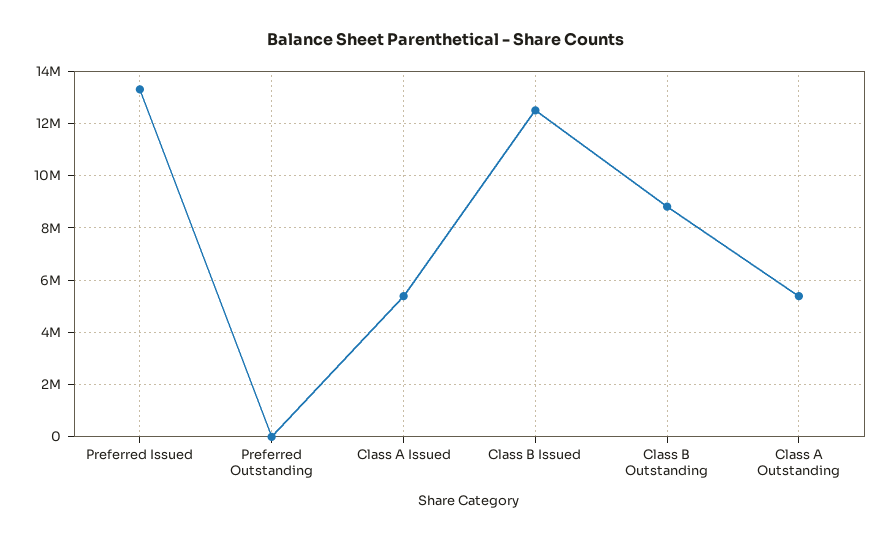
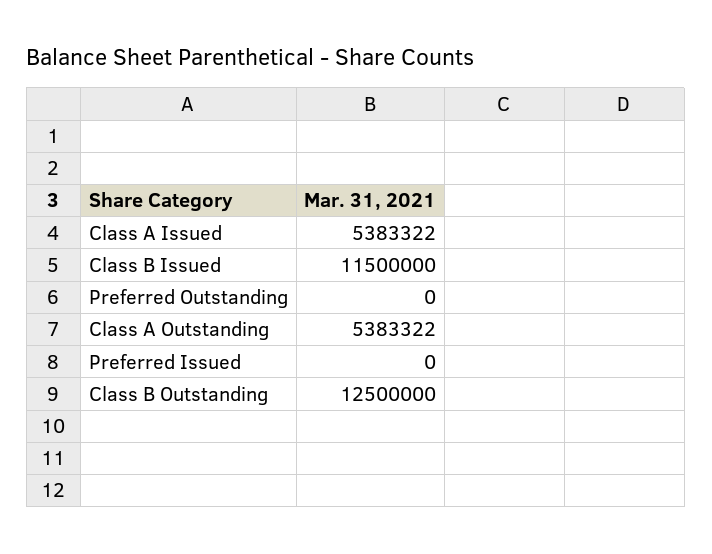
Preferred Issued: 13250000 -> 0
Class B Issued: 12500000 -> 11500000
Class B Outstanding: 8750000 -> 12500000

